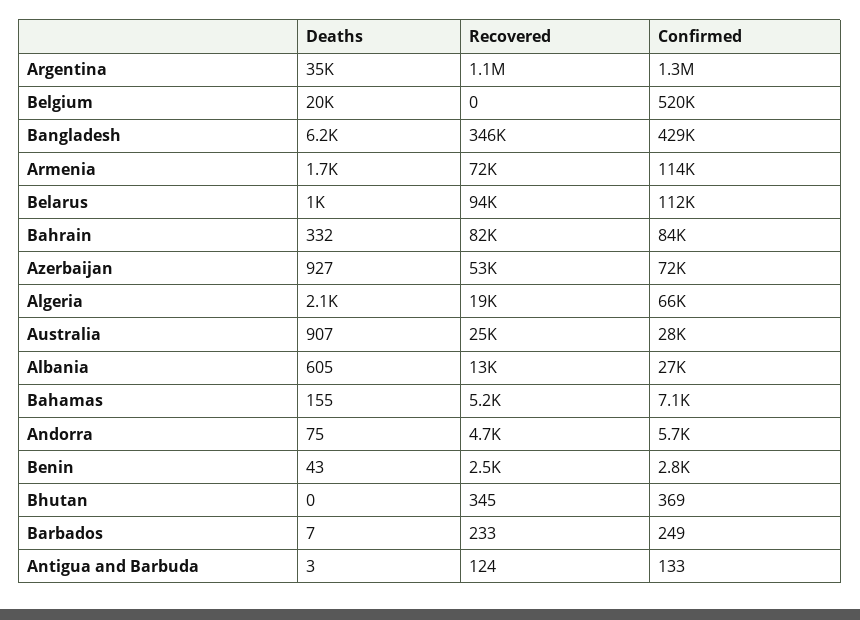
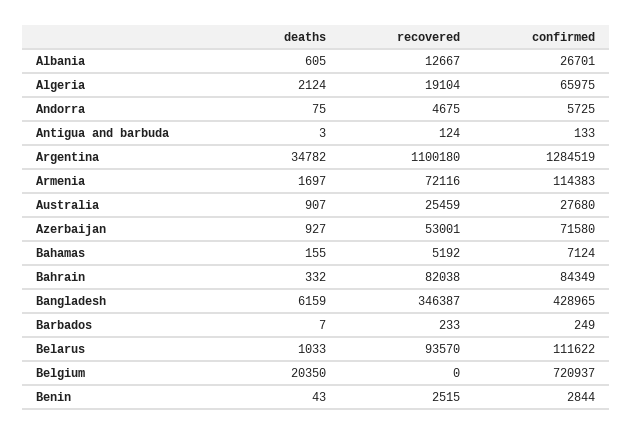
Confirmed, Belgium: 520000 -> 720937
Deaths, Bhutan: 0 -> none
Recovered, Bhutan: 345 -> none
Confirmed, Bhutan: 369 -> none

